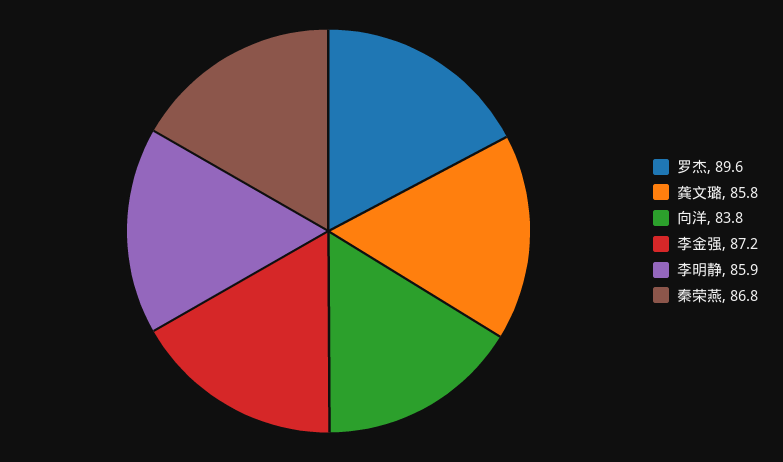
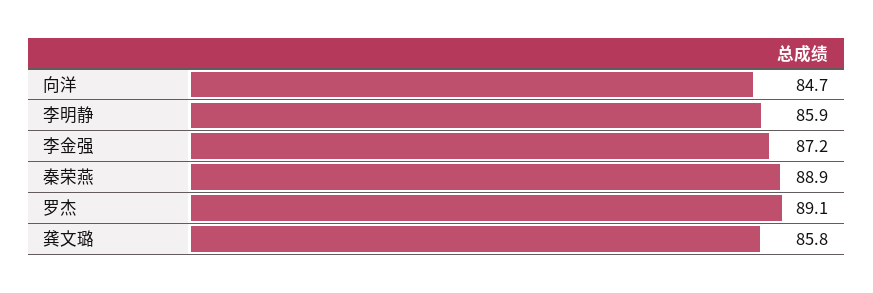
罗杰: 89.6 -> 89.1
向洋: 83.8 -> 84.7
秦荣燕: 86.8 -> 88.9

